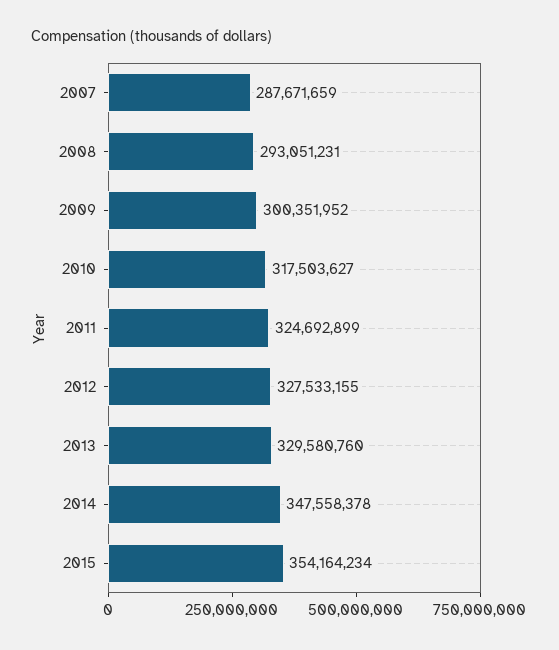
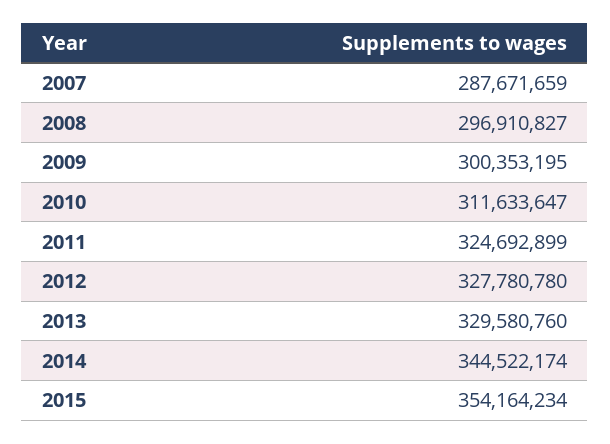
2008: 293051231 -> 296910827
2009: 300351952 -> 300353195
2010: 317503627 -> 311633647
2012: 327533155 -> 327780780
2014: 347558378 -> 344522174

